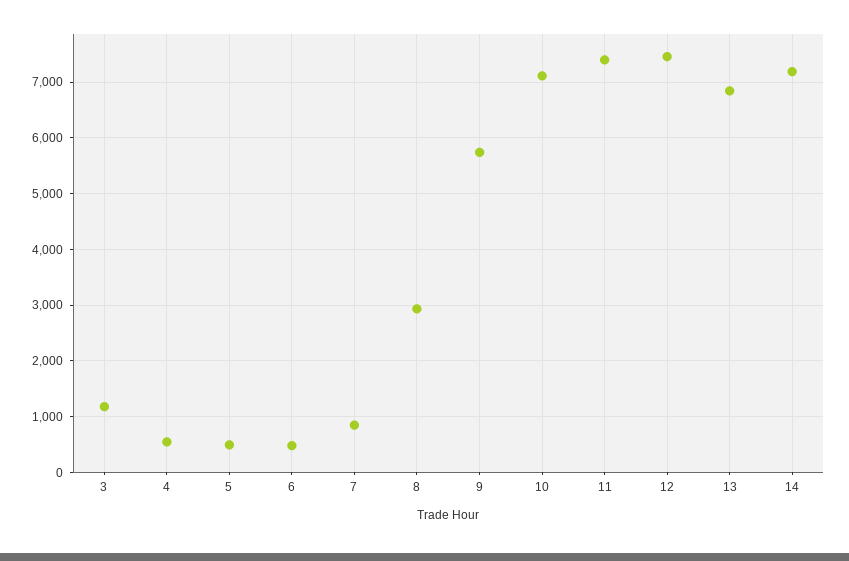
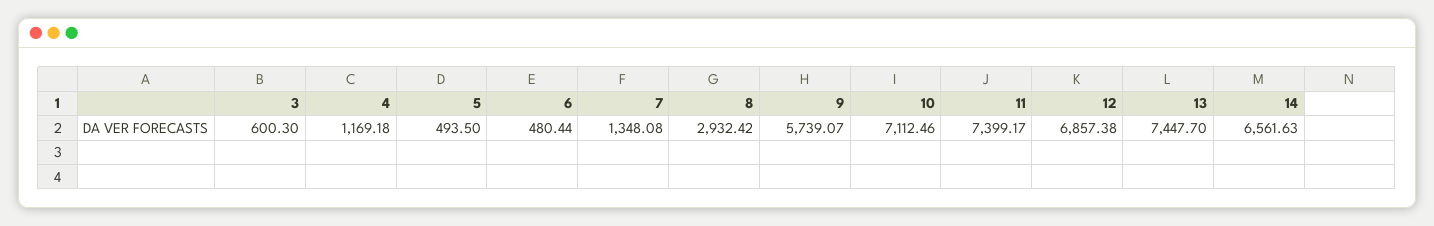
3: 1200 -> 600.3
4: 600 -> 1169.18
7: 800 -> 1348.08
12: 7400 -> 6857.38
13: 6800 -> 7447.7
14: 7200 -> 6561.63

